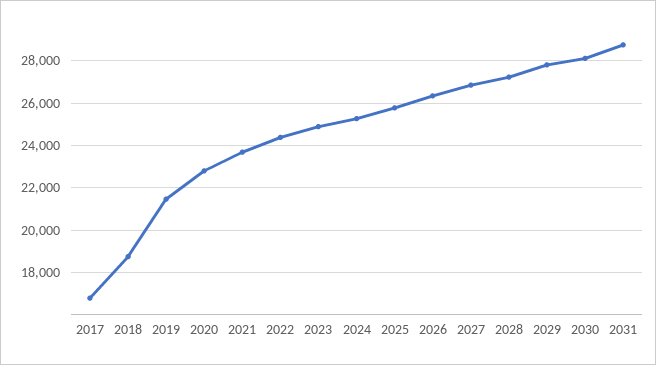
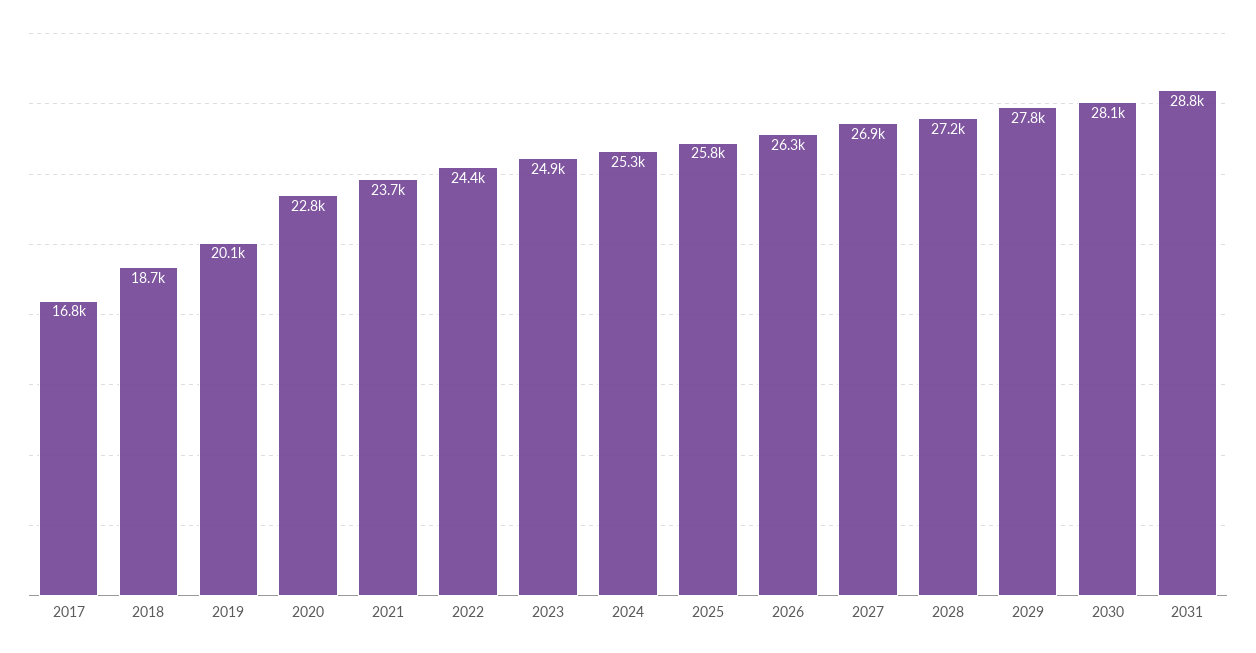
2019: 21500 -> 20100

